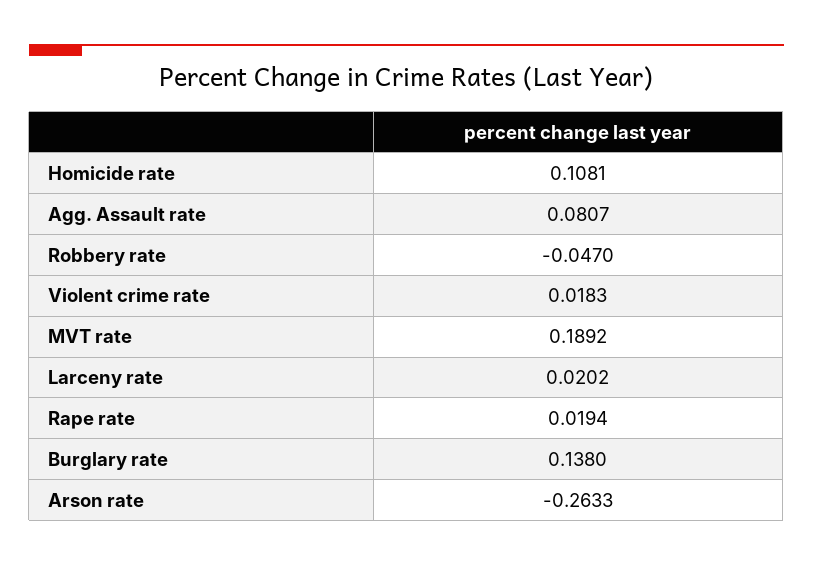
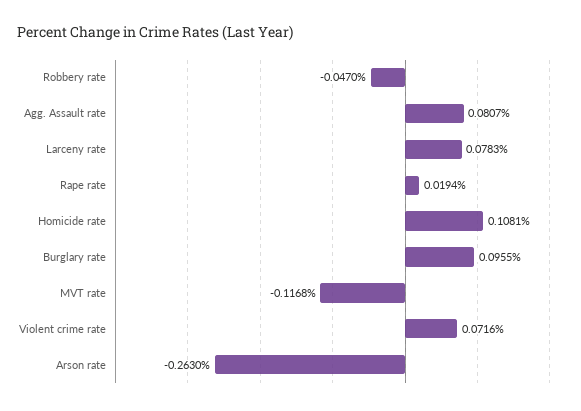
Violent crime rate: 0.0183 -> 0.0716
MVT rate: 0.1892 -> -0.1168
Larceny rate: 0.0202 -> 0.0783
Burglary rate: 0.138 -> 0.0955
Arson rate: -0.2633 -> -0.263

